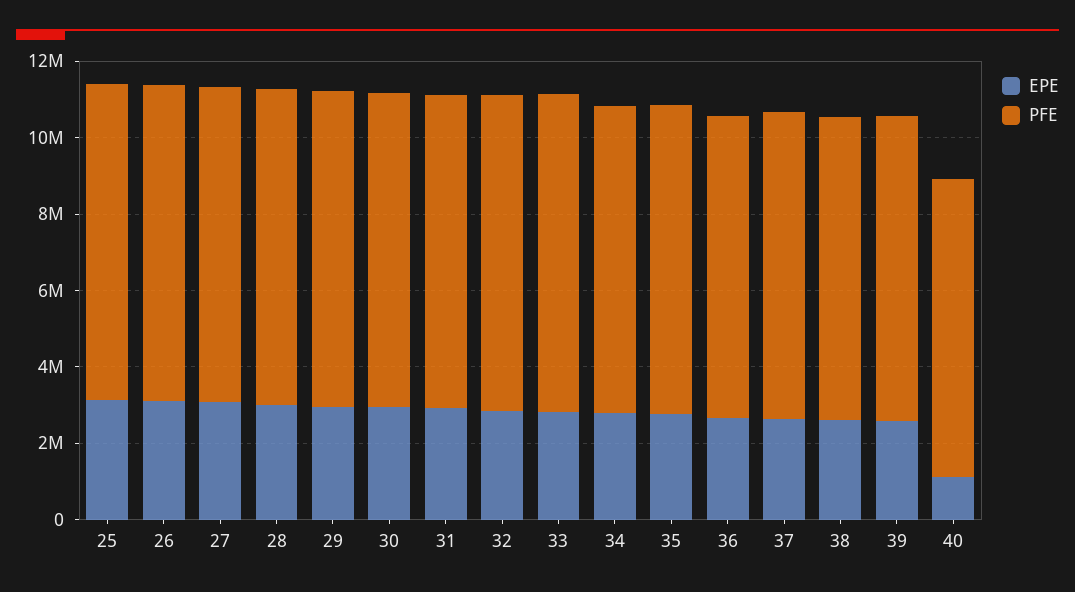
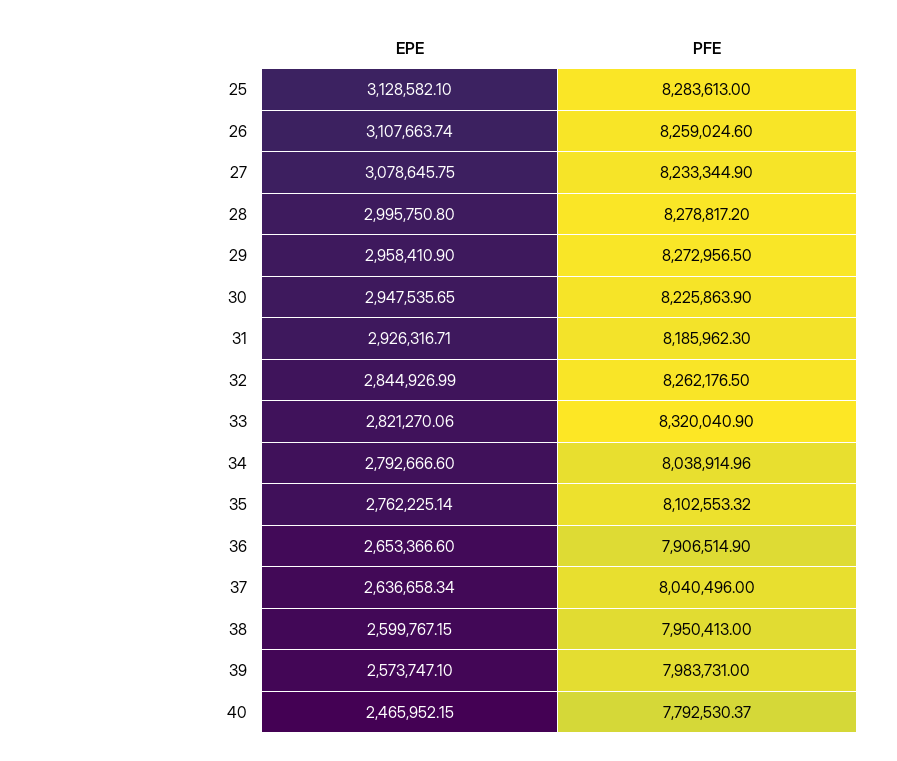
EPE, 40: 1000000 -> 2465952.15

